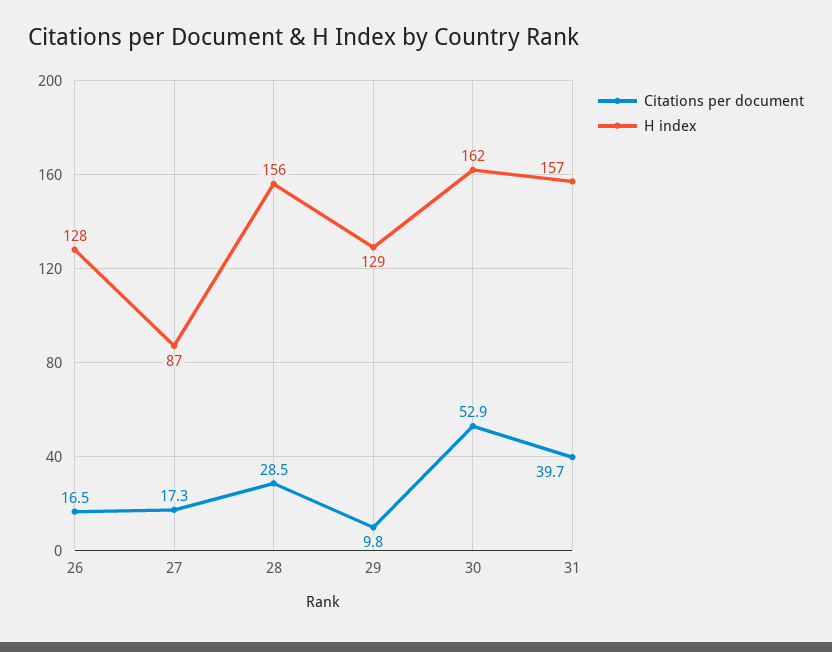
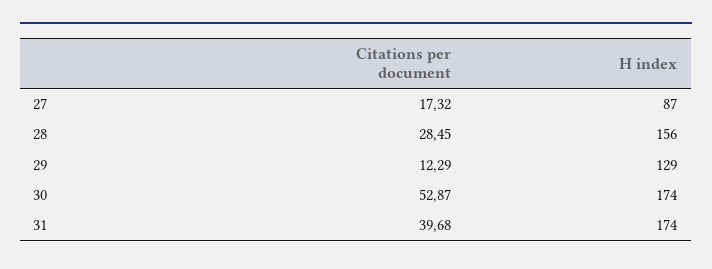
Citations per document, 26: 16.5 -> none
H index, 26: 128 -> none
Citations per document, 29: 9.8 -> 12.29
H index, 30: 162 -> 174
H index, 31: 157 -> 174

